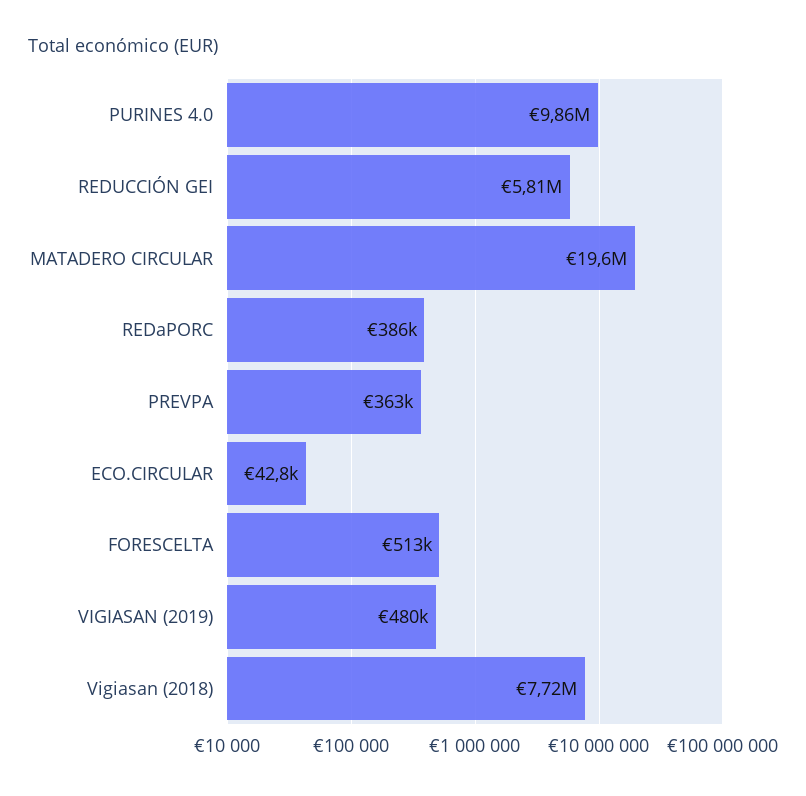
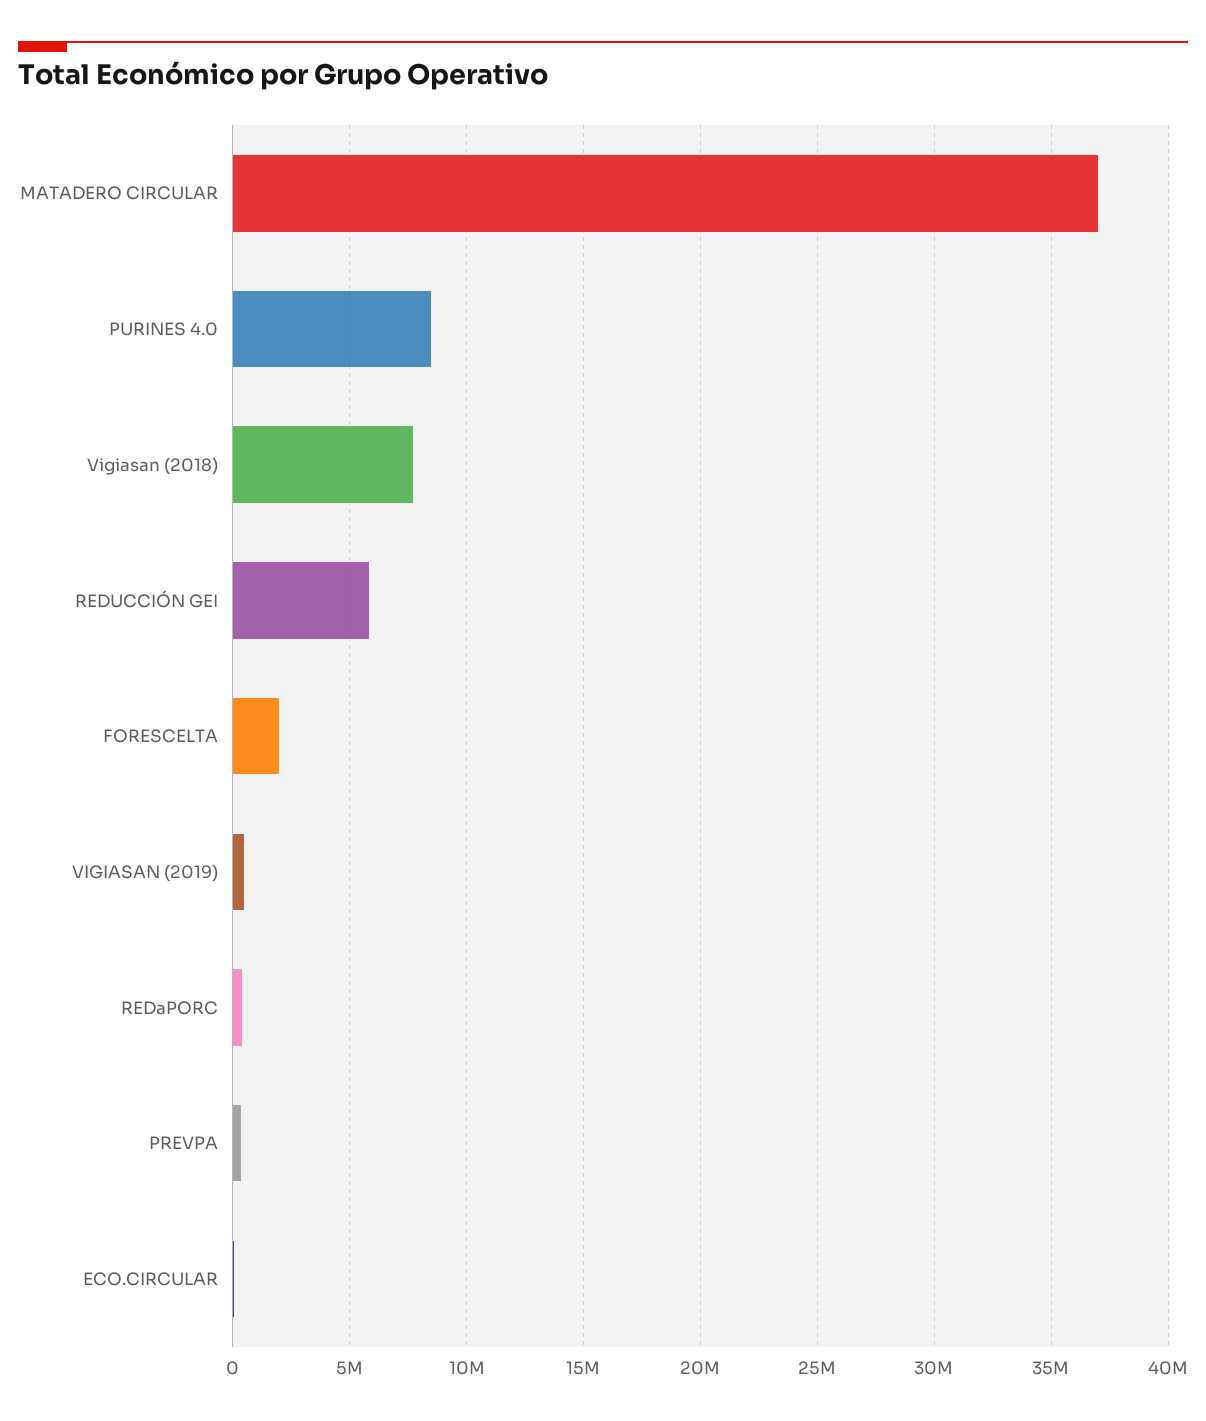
PURINES 4.0: 9860000 -> 8500000
MATADERO CIRCULAR: 19600000 -> 37000000
FORESCELTA: 513000 -> 2000000

